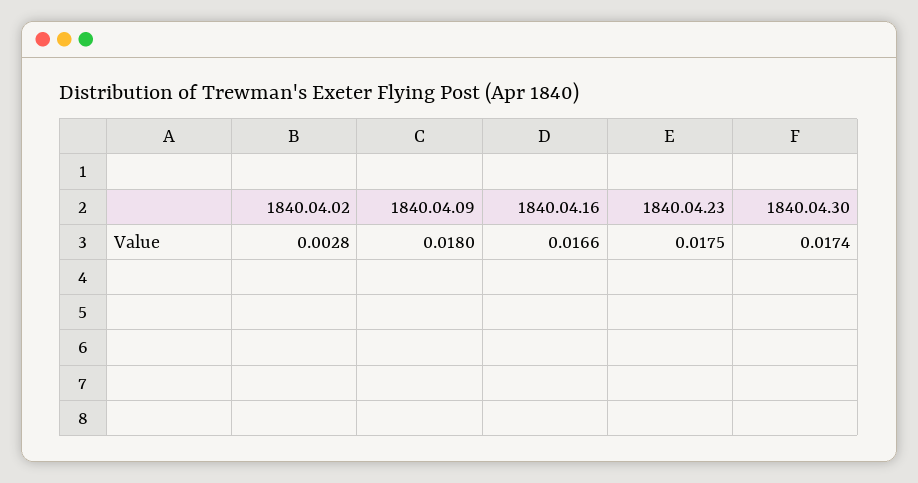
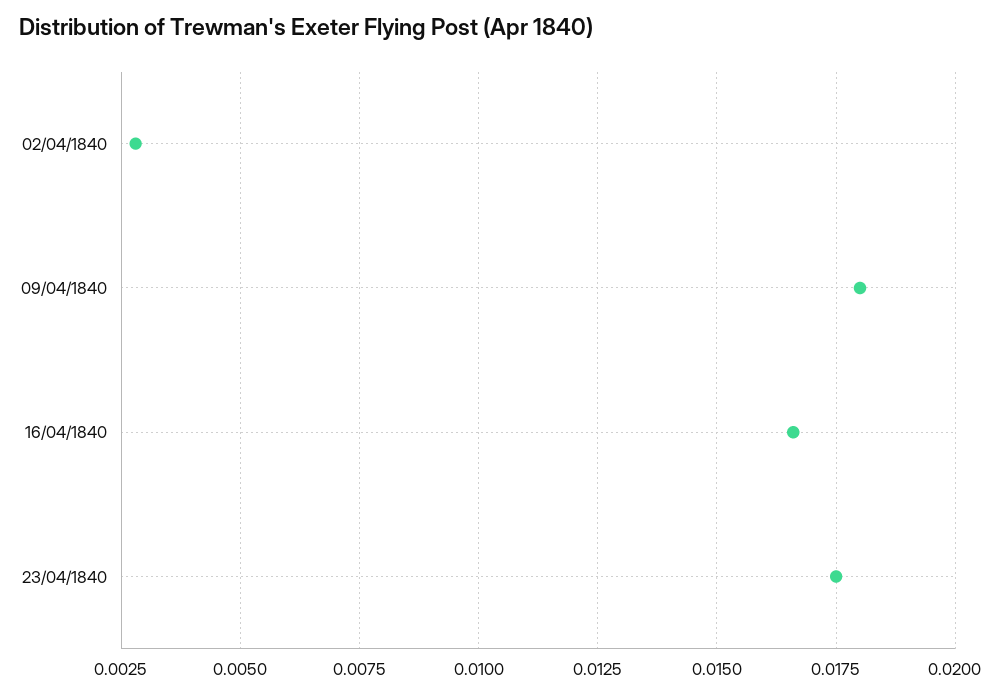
1840.04.30: 0.0174 -> none

